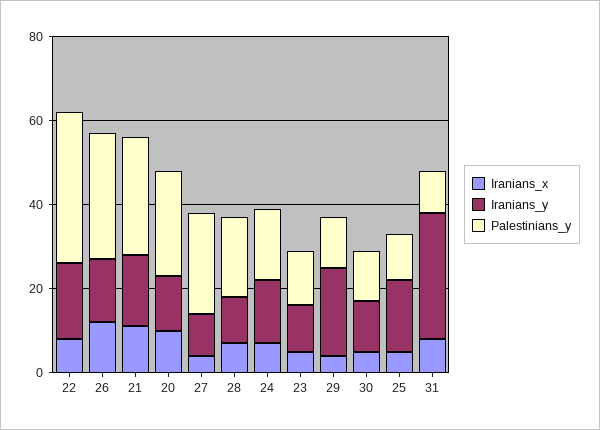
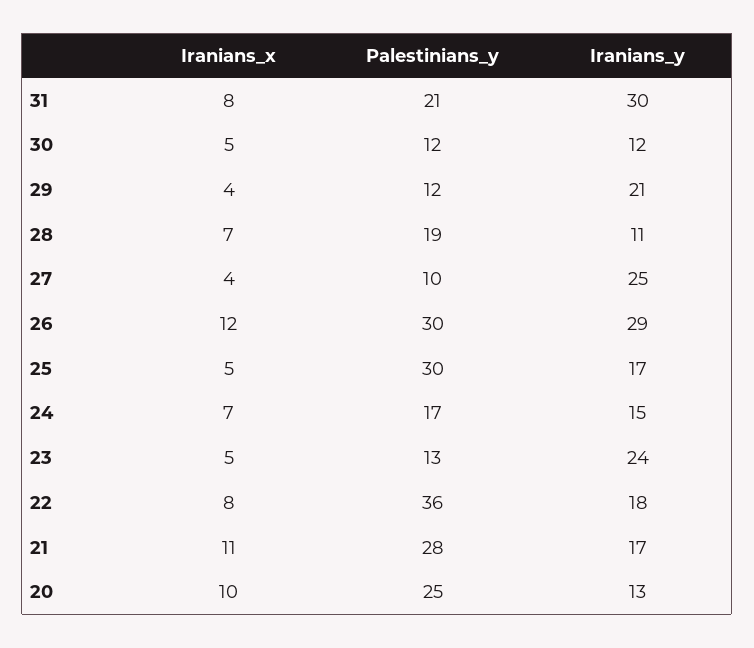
Iranians_y, 26: 15 -> 29
Iranians_y, 27: 10 -> 25
Palestinians_y, 27: 25 -> 10
Iranians_y, 23: 10 -> 24
Palestinians_y, 25: 10 -> 30
Palestinians_y, 31: 10 -> 21

